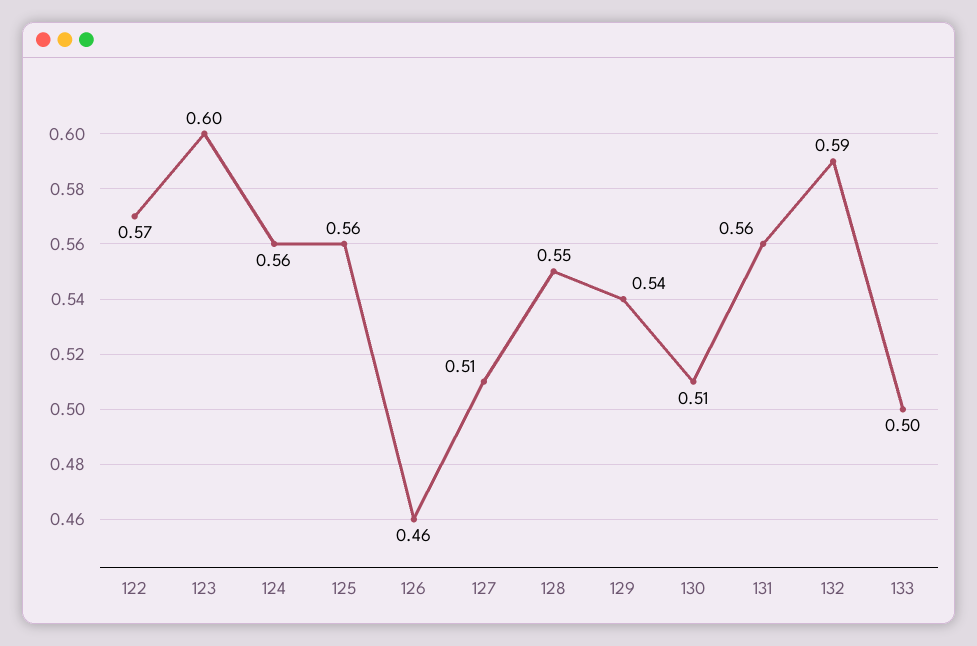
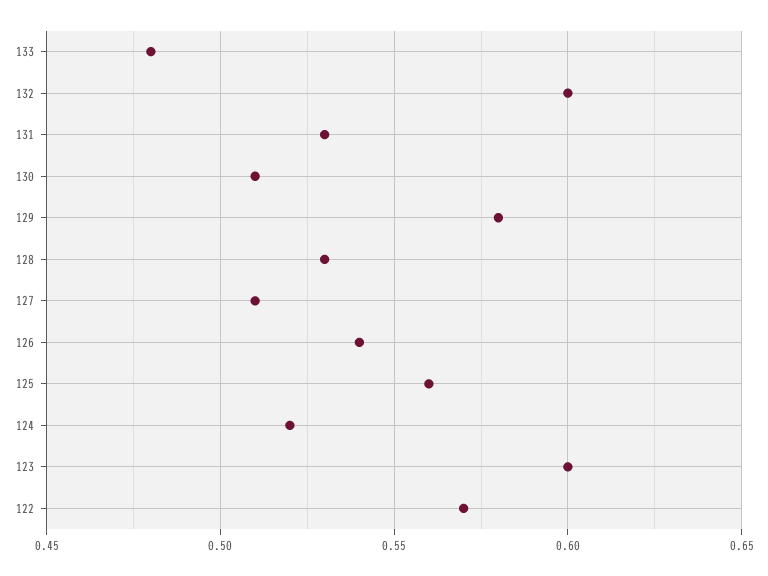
124: 0.56 -> 0.52
126: 0.46 -> 0.54
128: 0.55 -> 0.53
129: 0.54 -> 0.58
131: 0.56 -> 0.53
132: 0.59 -> 0.6
133: 0.5 -> 0.48

